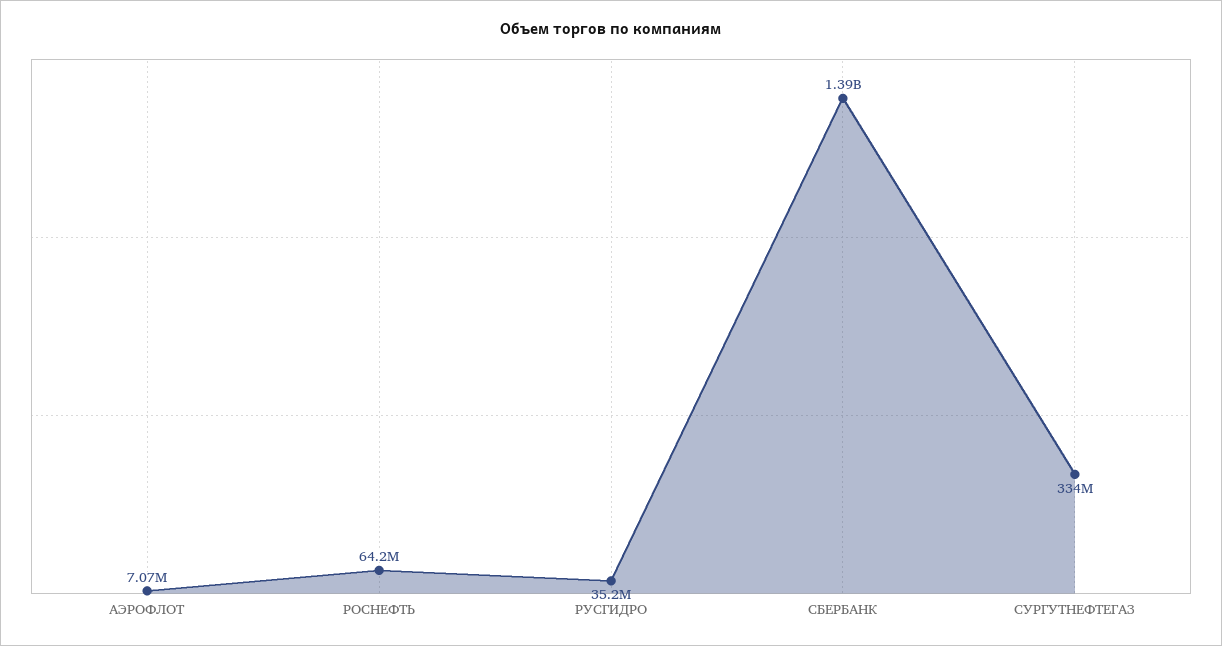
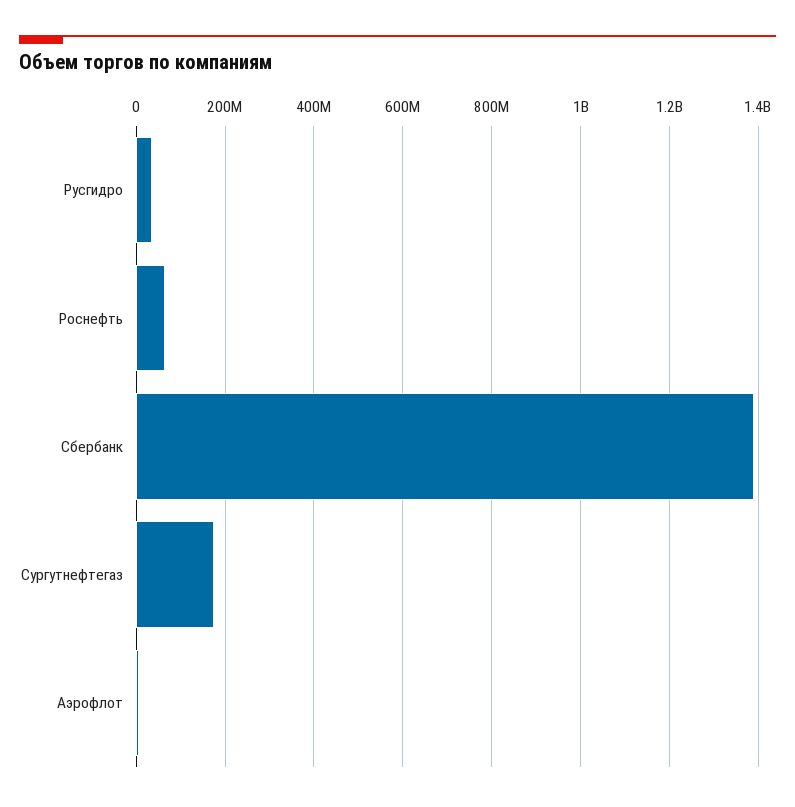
СУРГУТНЕФТЕГАЗ: 334000000 -> 180000000

